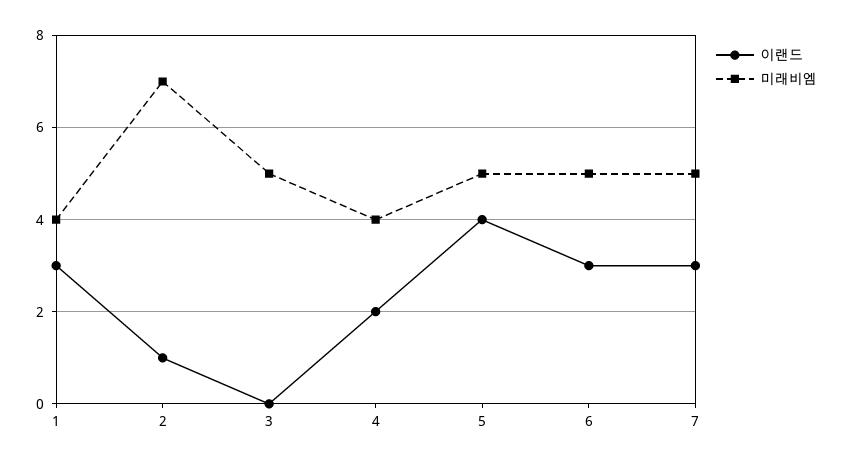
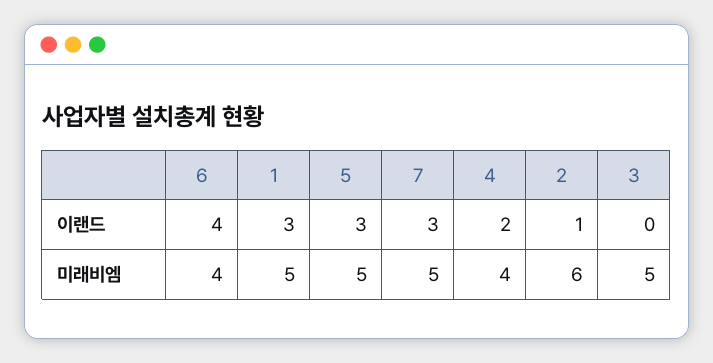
미래비엠, 1: 4 -> 5
미래비엠, 2: 7 -> 6
이랜드, 5: 4 -> 3
이랜드, 6: 3 -> 4
미래비엠, 6: 5 -> 4

